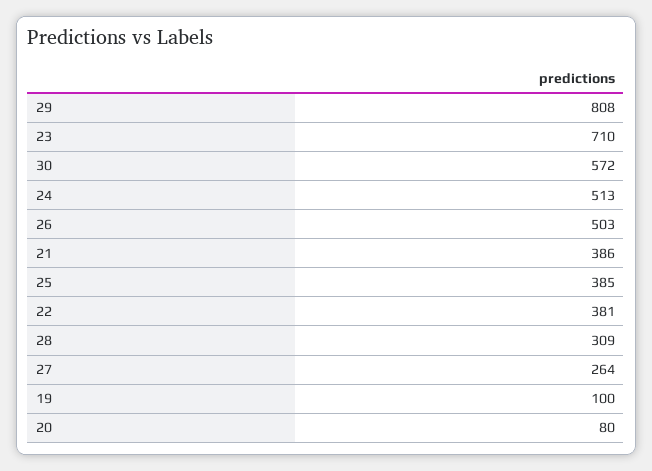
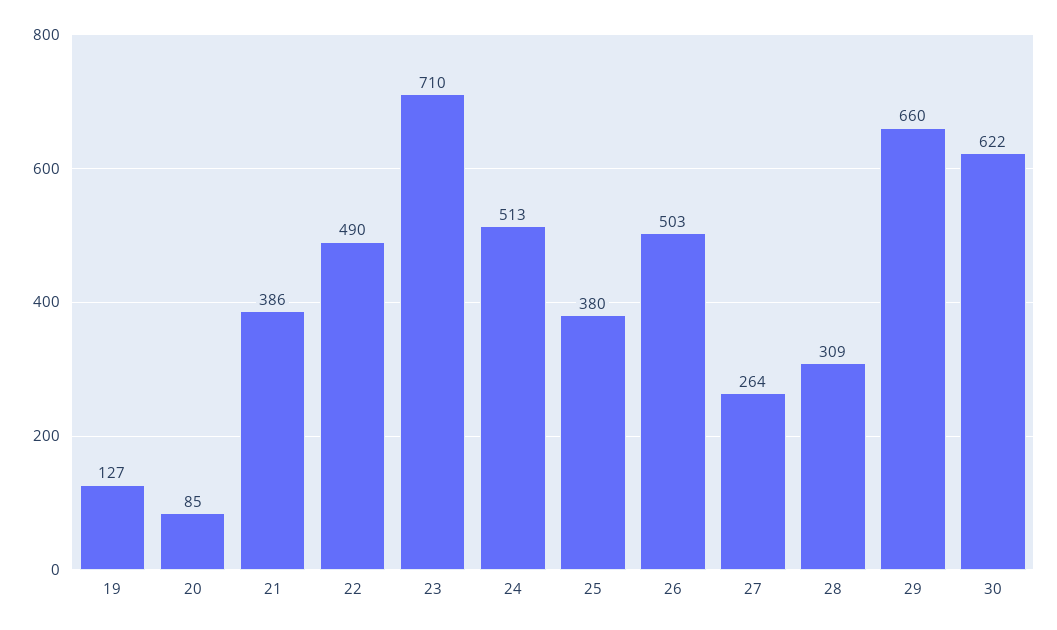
29: 808 -> 660
30: 572 -> 622
25: 385 -> 380
22: 381 -> 490
19: 100 -> 127
20: 80 -> 85

